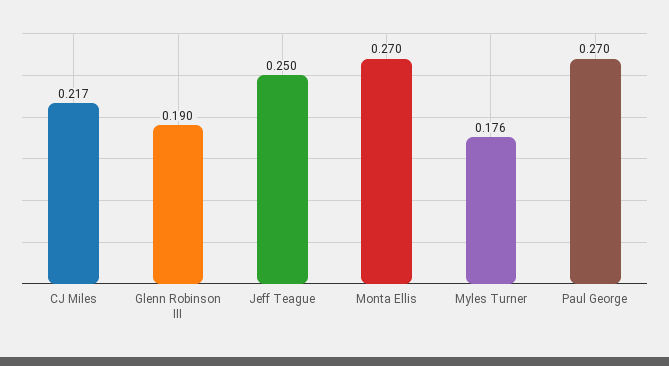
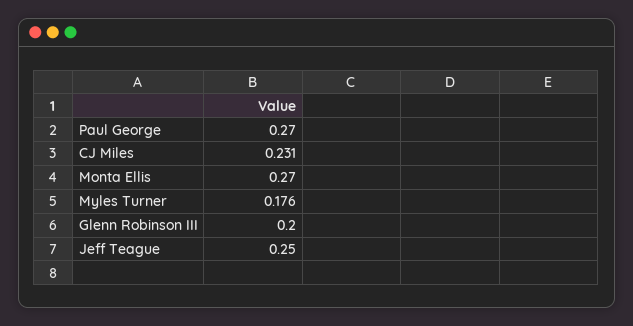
CJ Miles: 0.217 -> 0.231
Glenn Robinson III: 0.19 -> 0.2

